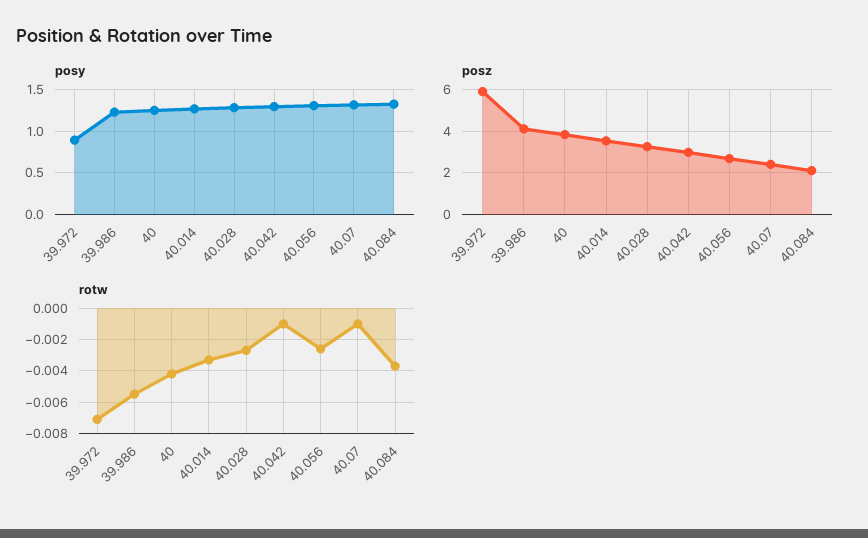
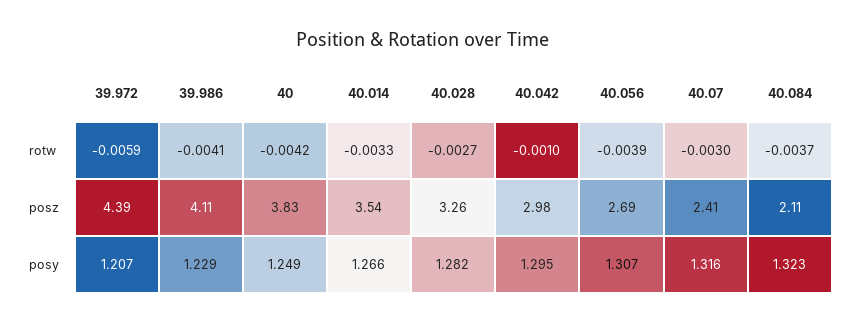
posy, 39.972: 0.9 -> 1.207
posz, 39.972: 6 -> 4.39
rotw, 39.972: -0.007 -> -0.0059
rotw, 39.986: -0.0055 -> -0.0041
rotw, 40.056: -0.0025 -> -0.0039
rotw, 40.07: -0.001 -> -0.003

